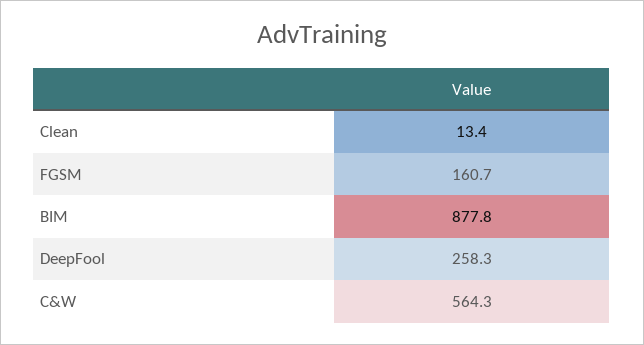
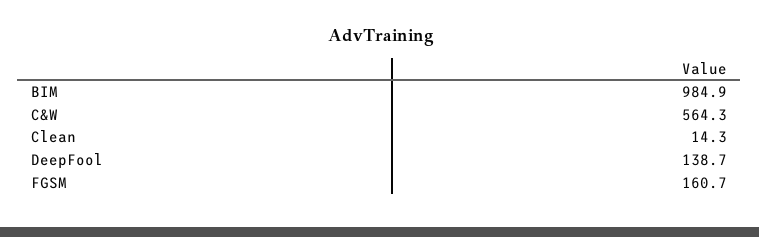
Clean: 13.4 -> 14.3
BIM: 877.8 -> 984.9
DeepFool: 258.3 -> 138.7

